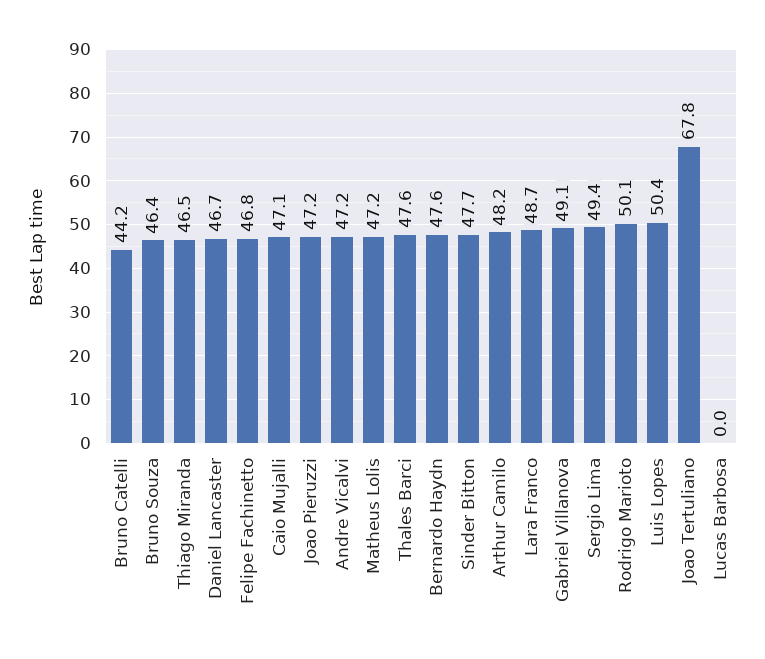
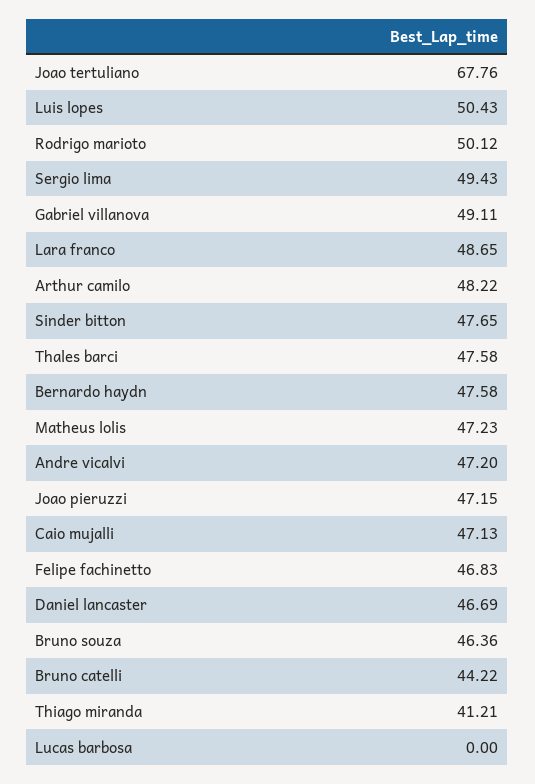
Thiago Miranda: 46.5 -> 41.21

